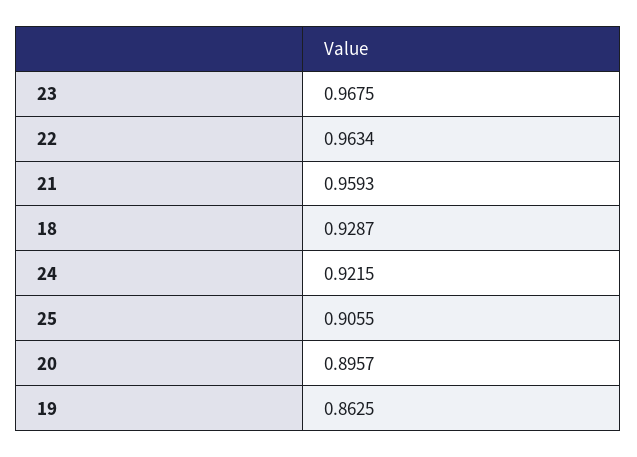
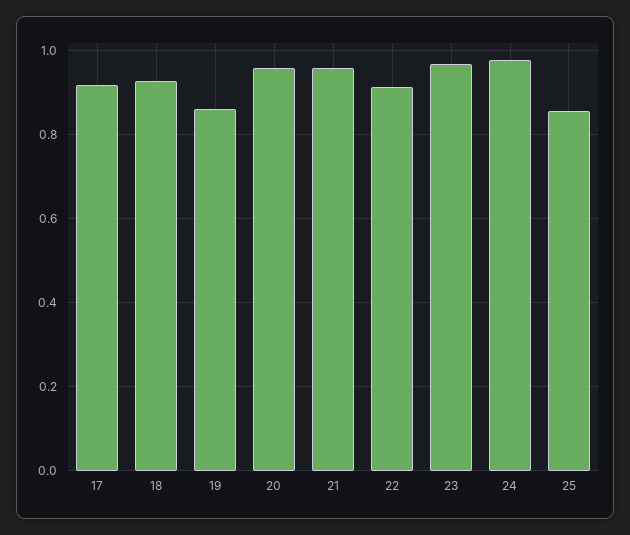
22: 0.9634 -> 0.92
24: 0.9215 -> 0.98
25: 0.9055 -> 0.86
20: 0.8957 -> 0.96
17: none -> 0.92

